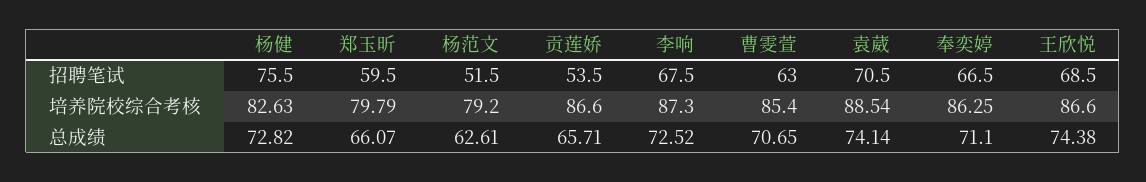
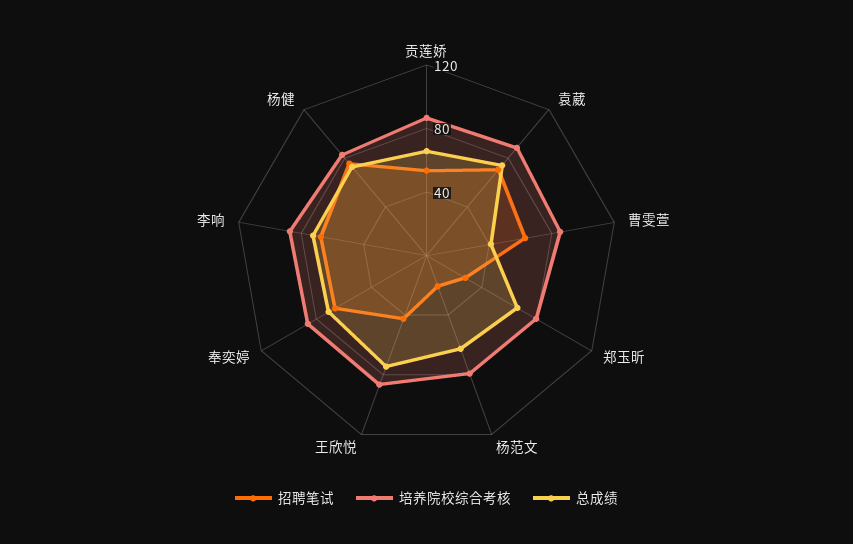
招聘笔试, 郑玉昕: 59.5 -> 30
招聘笔试, 杨范文: 51.5 -> 20
招聘笔试, 王欣悦: 68.5 -> 40
总成绩, 曹雯萱: 70.65 -> 40

